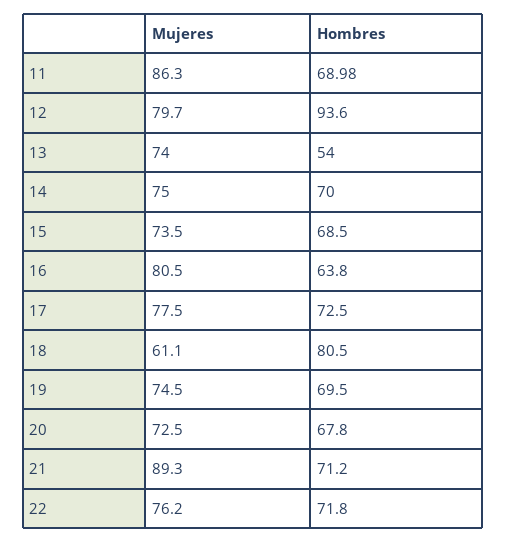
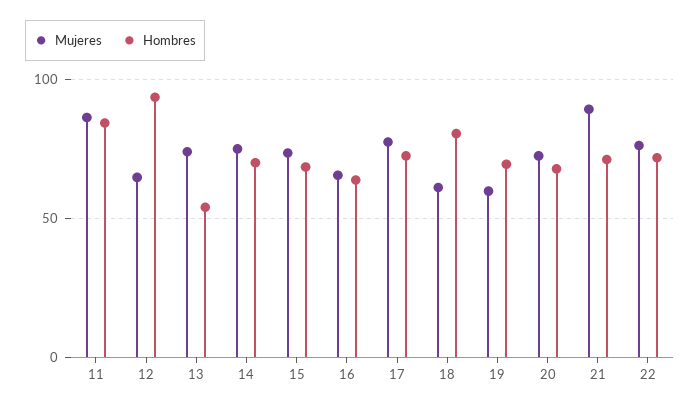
Hombres, 11: 68.98 -> 85
Mujeres, 12: 79.7 -> 65
Mujeres, 16: 80.5 -> 65
Mujeres, 19: 74.5 -> 60

